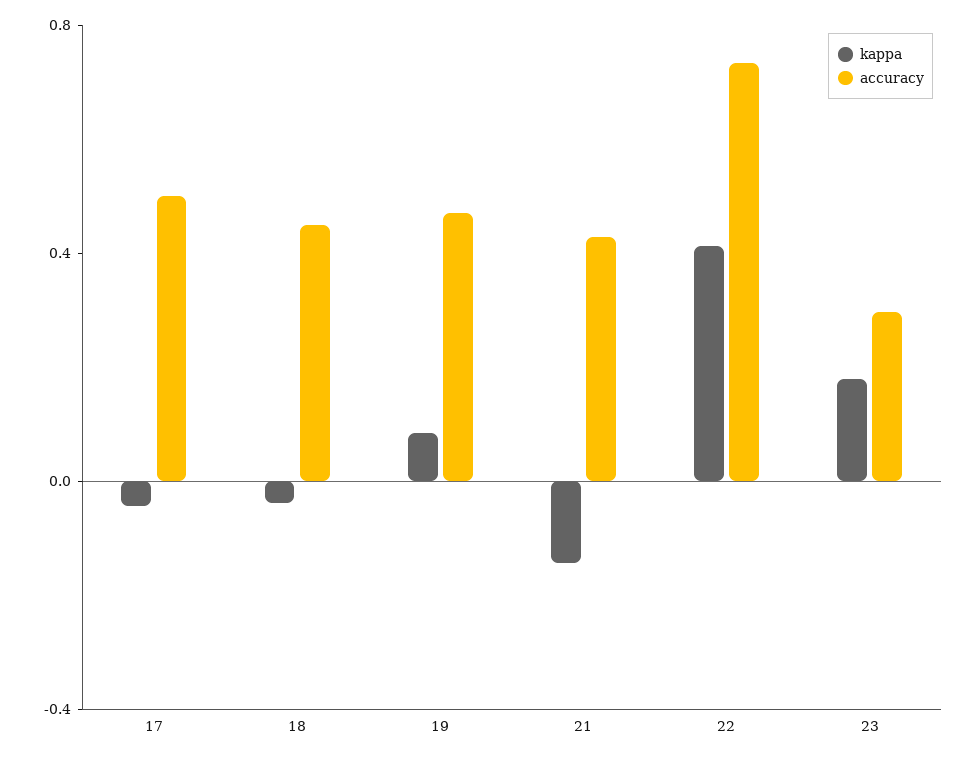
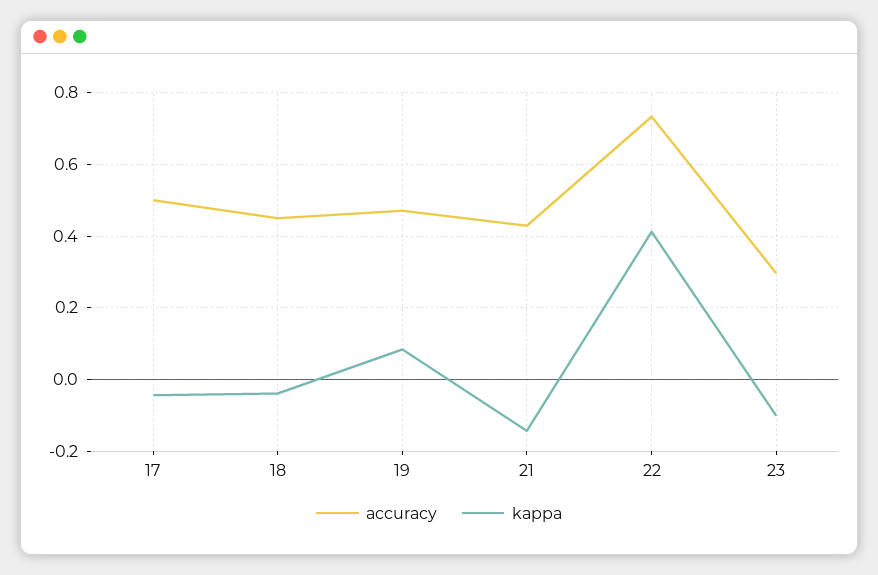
kappa, 23: 0.2 -> -0.1

